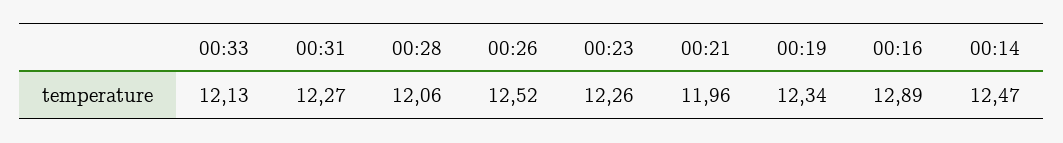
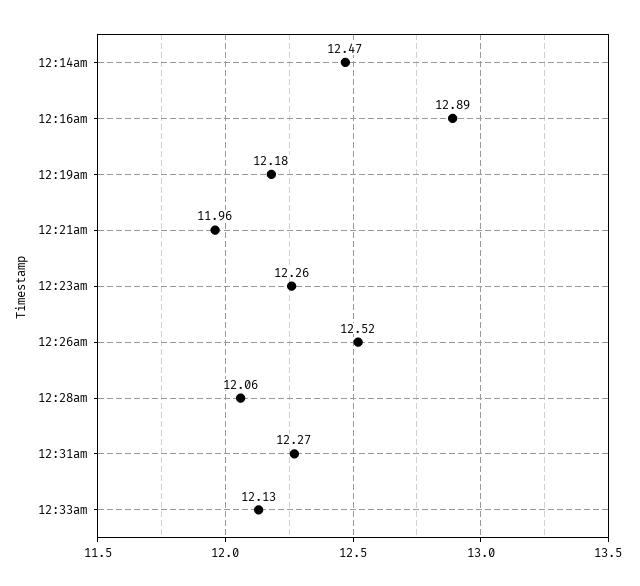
00:19: 12.34 -> 12.18

